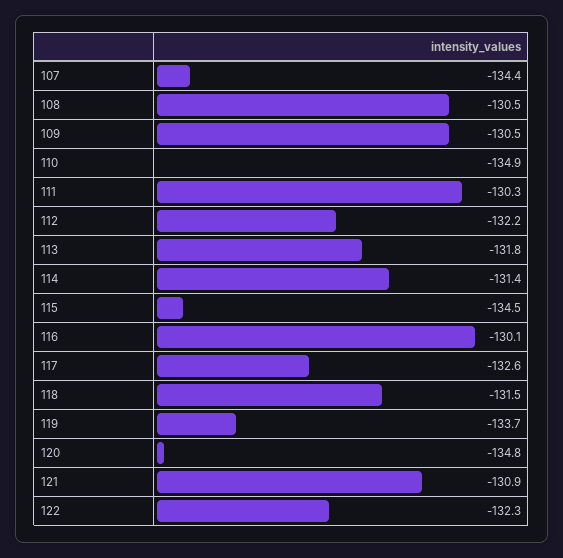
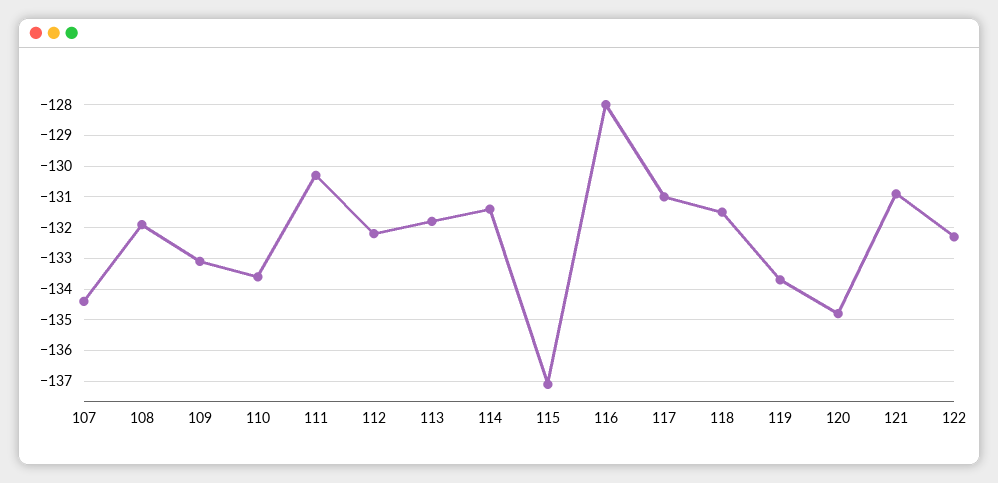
108: -130.5 -> -132
109: -130.5 -> -133
110: -134.9 -> -133.5
115: -134.5 -> -137
116: -130.1 -> -128
117: -132.6 -> -131

